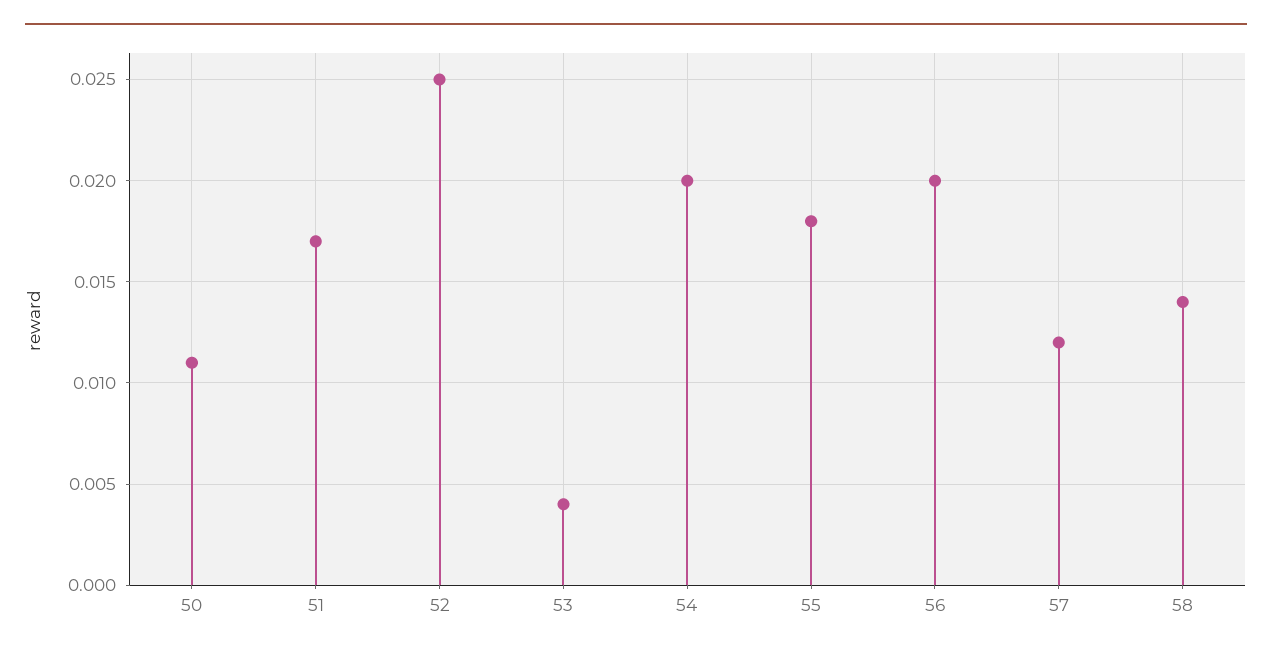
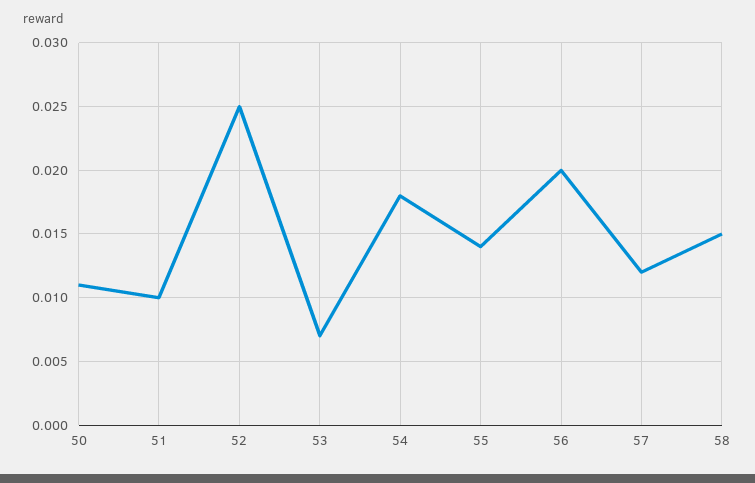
51: 0.017 -> 0.01
53: 0.004 -> 0.007
54: 0.02 -> 0.018
55: 0.018 -> 0.014
58: 0.014 -> 0.015

